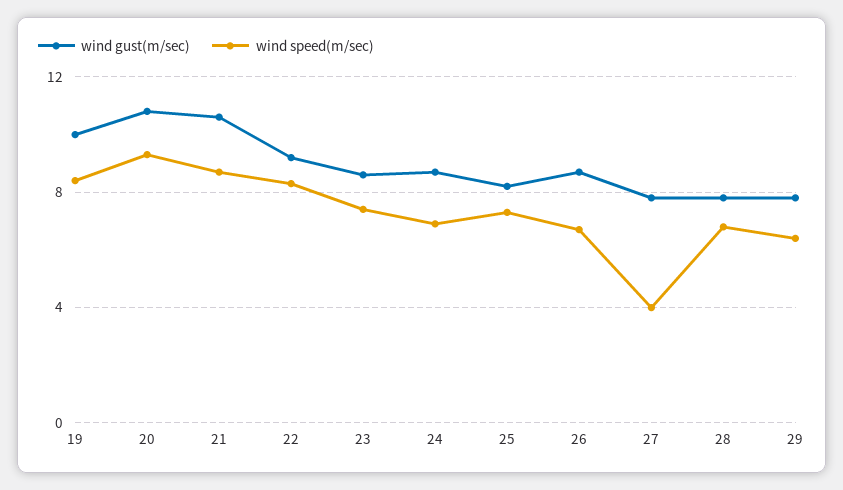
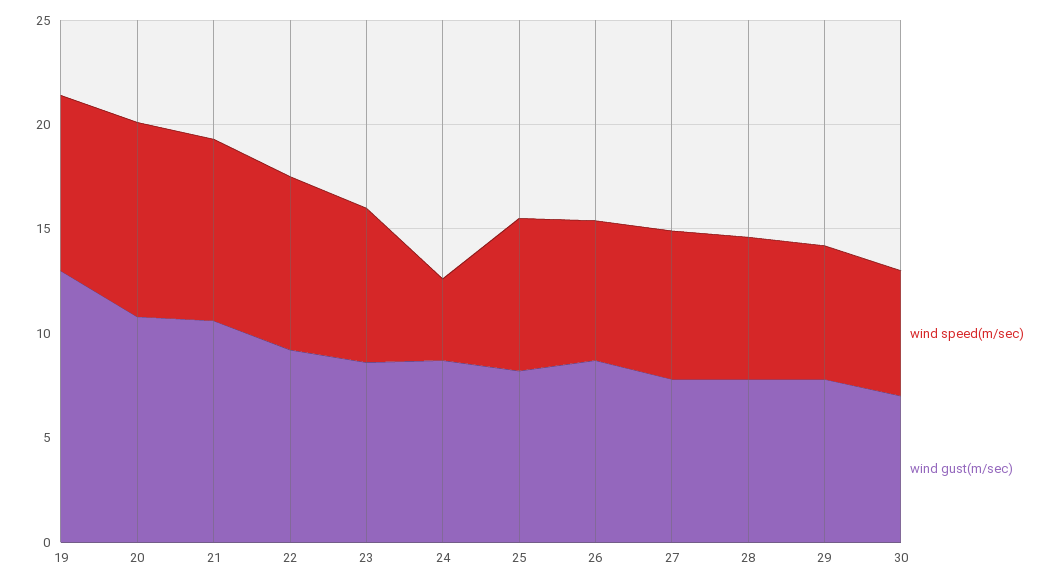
wind gust(m/sec), 19: 10 -> 13
wind speed(m/sec), 24: 7 -> 4
wind speed(m/sec), 27: 4 -> 7
wind speed(m/sec), 30: none -> 6
wind gust(m/sec), 30: none -> 7

